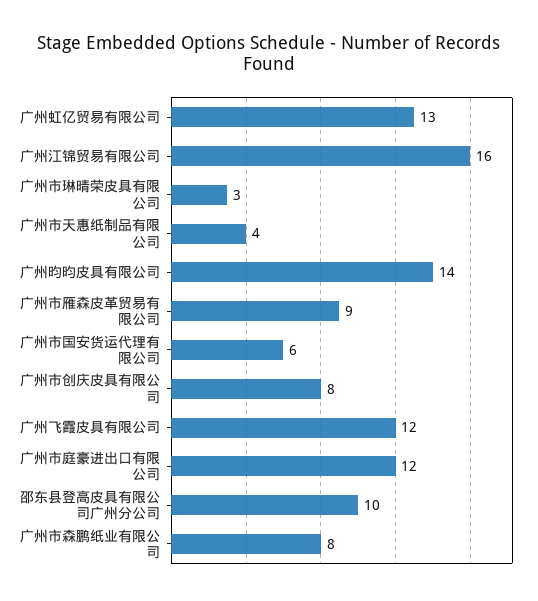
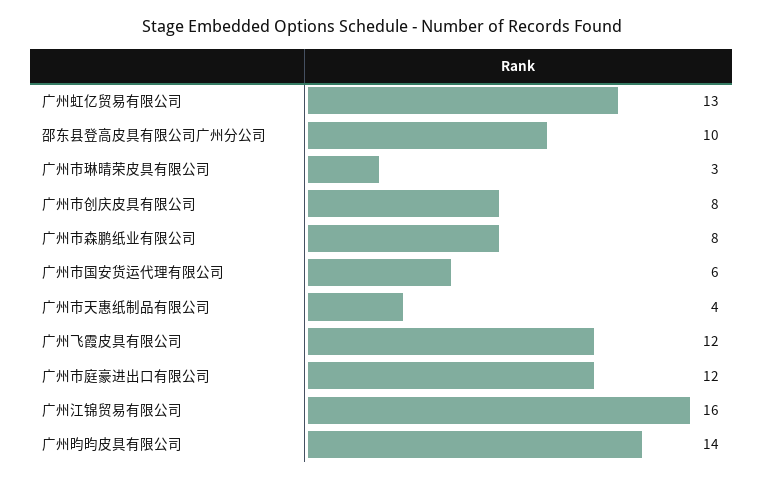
广州市雁森皮革贸易有限公司: 9 -> none

